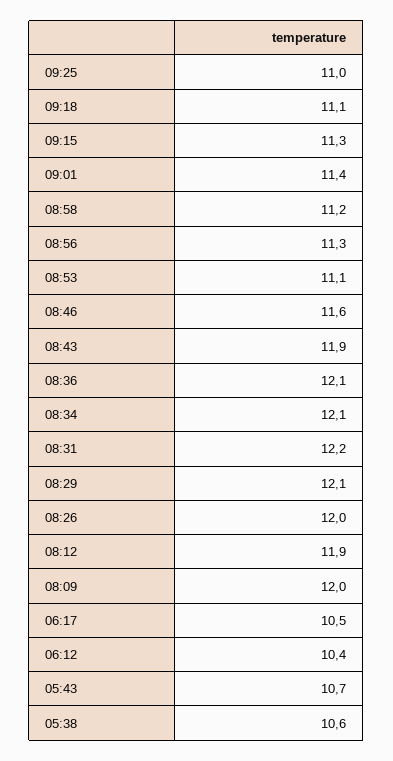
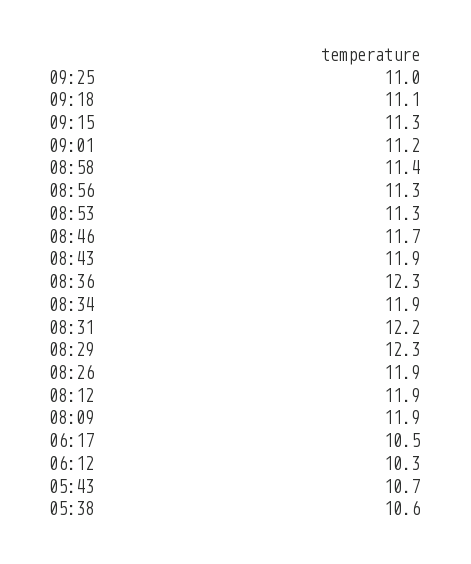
09:01: 11.4 -> 11.2
08:58: 11.2 -> 11.4
08:53: 11.1 -> 11.3
08:46: 11.6 -> 11.7
08:36: 12.1 -> 12.3
08:34: 12.1 -> 11.9
08:29: 12.1 -> 12.3
08:26: 12 -> 11.9
08:09: 12 -> 11.9
06:12: 10.4 -> 10.3

